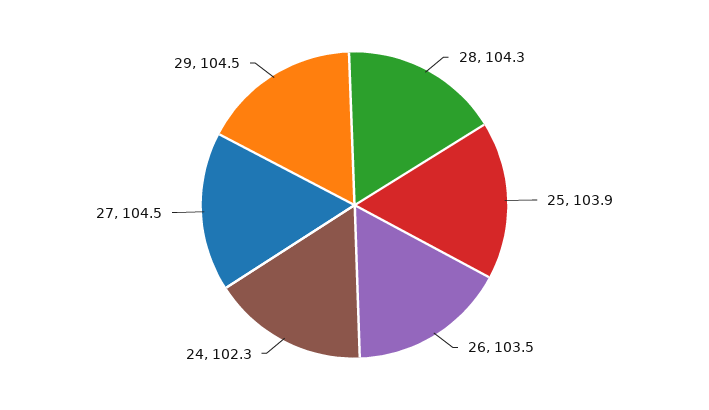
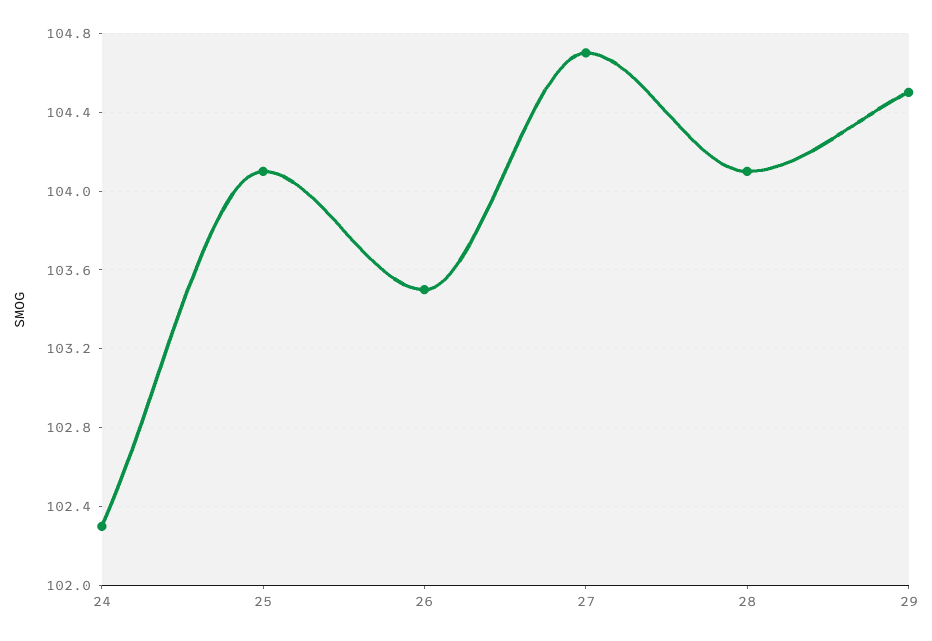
28: 104.3 -> 104.1
25: 103.9 -> 104.1
27: 104.5 -> 104.7

